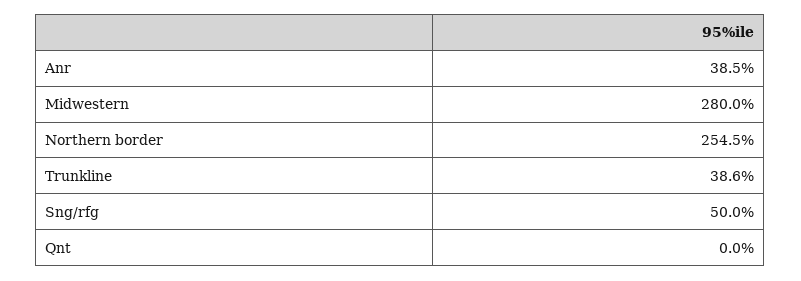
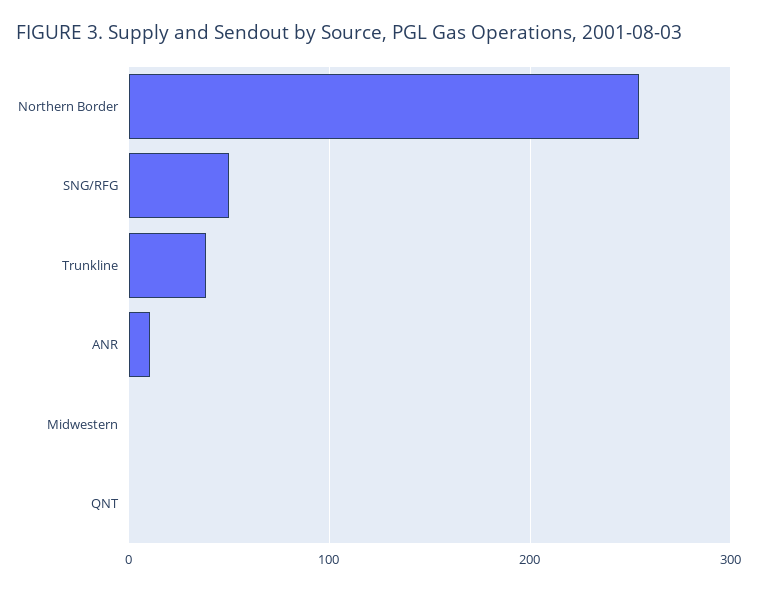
Anr: 38.5 -> 10
Midwestern: 280 -> 0

